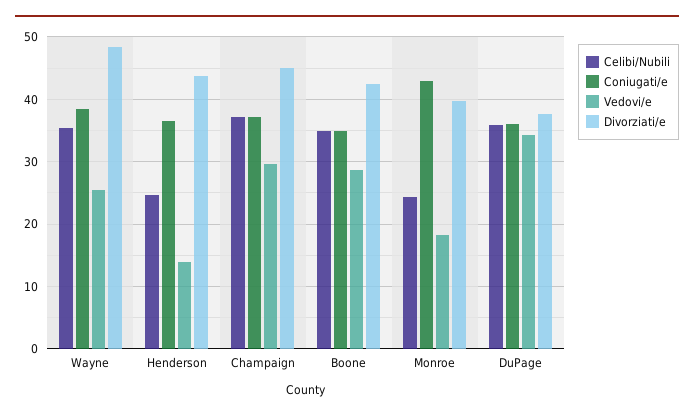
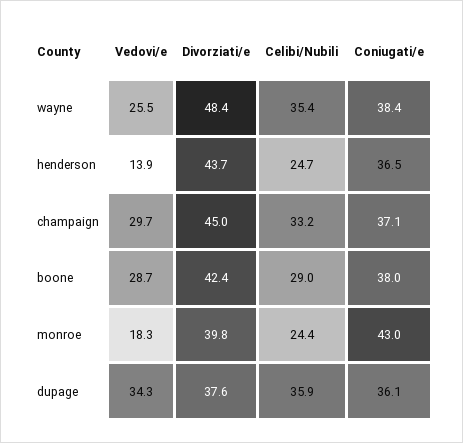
Celibi/Nubili, Champaign: 37 -> 33.2
Celibi/Nubili, Boone: 35 -> 29
Coniugati/e, Boone: 35 -> 38

